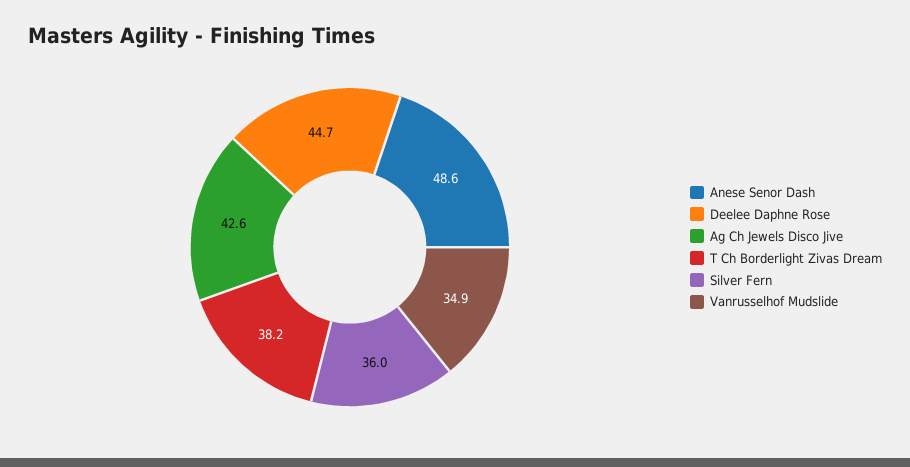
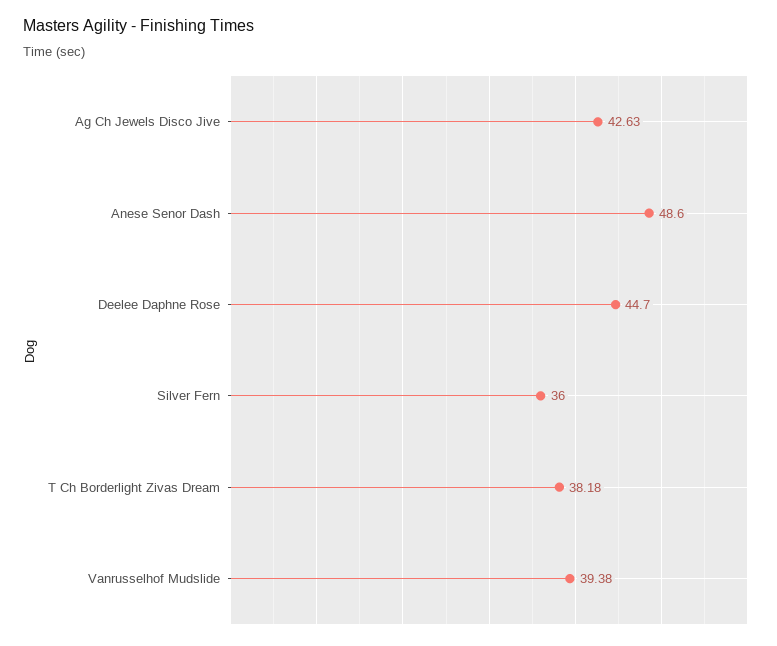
Vanrusselhof Mudslide: 34.9 -> 39.38

